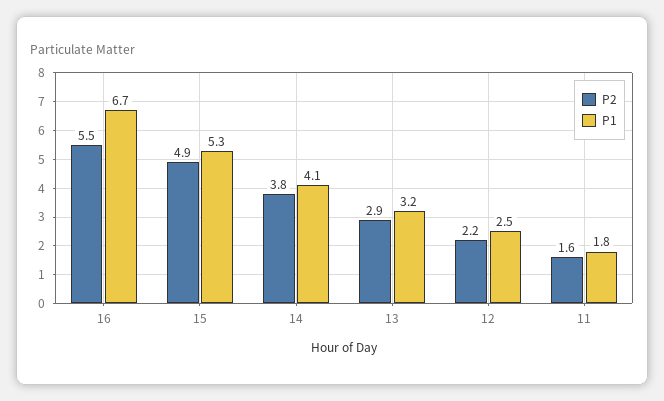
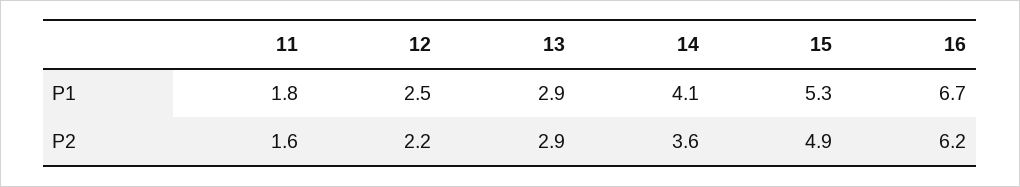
P2, 16: 5.5 -> 6.2
P2, 14: 3.8 -> 3.6
P1, 13: 3.2 -> 2.9

